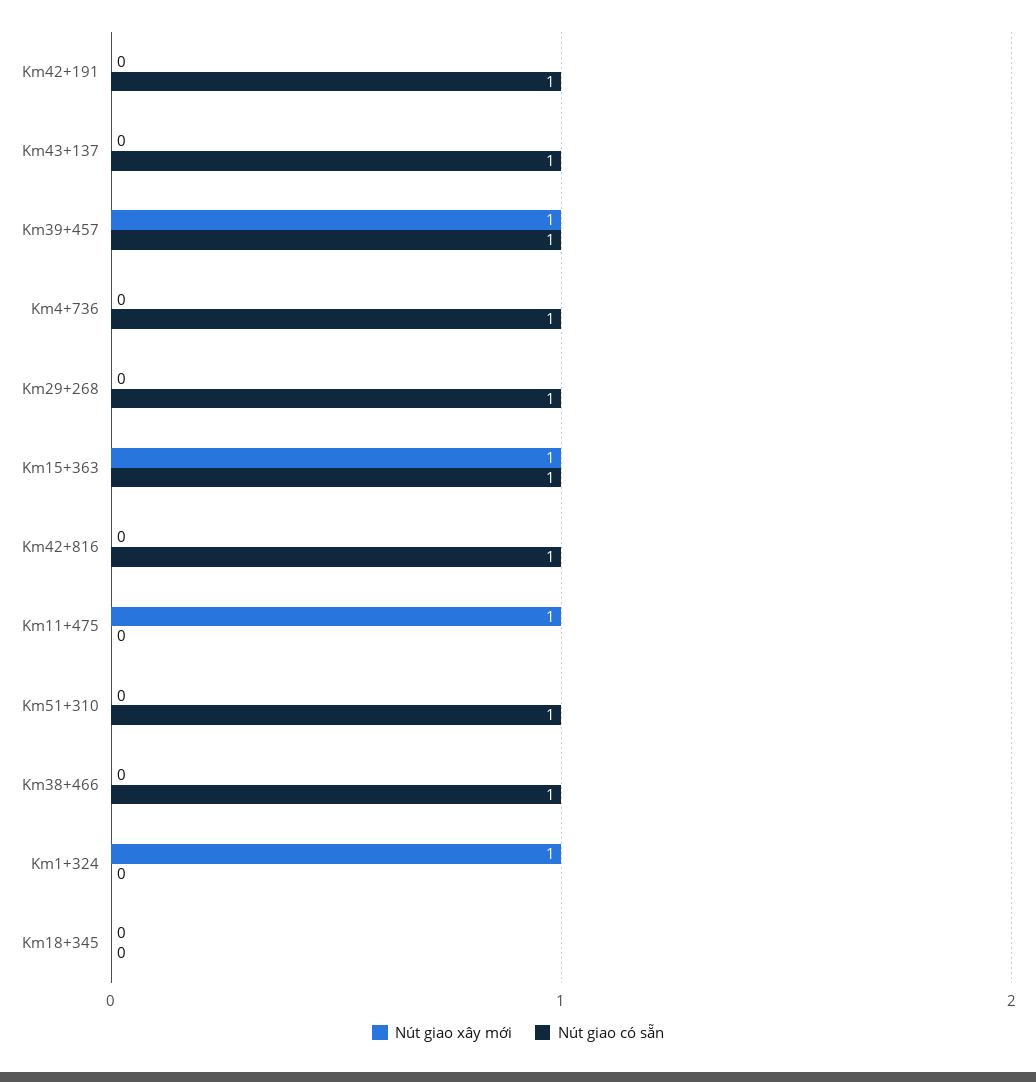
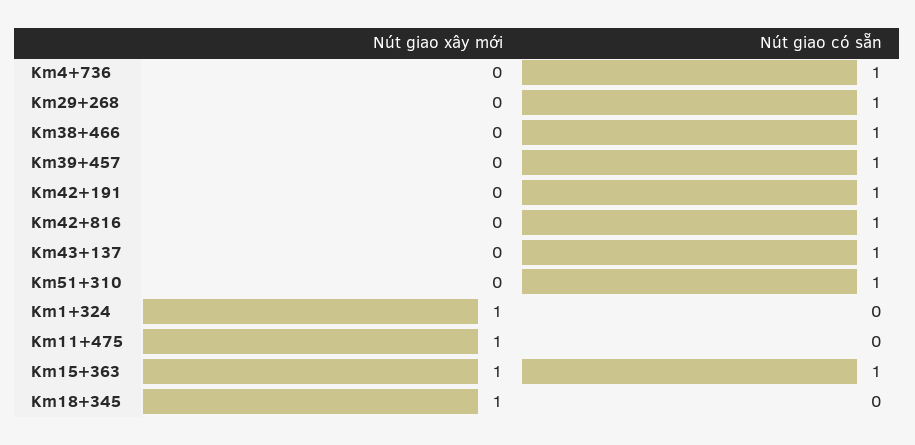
Nút giao xây mới, Km39+457: 1 -> 0
Nút giao xây mới, Km18+345: 0 -> 1

